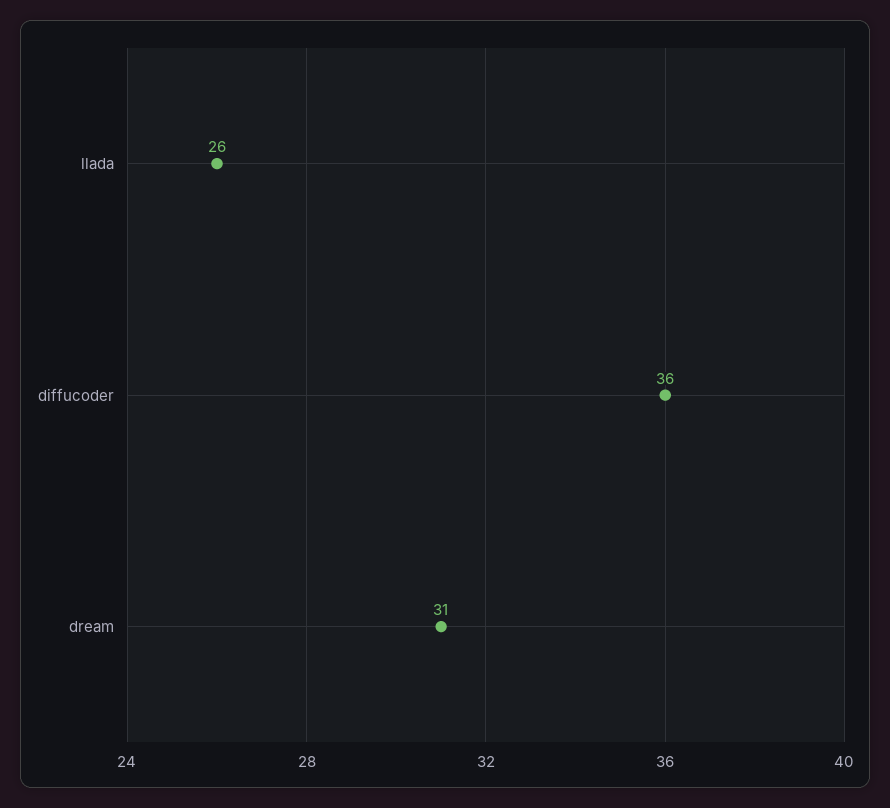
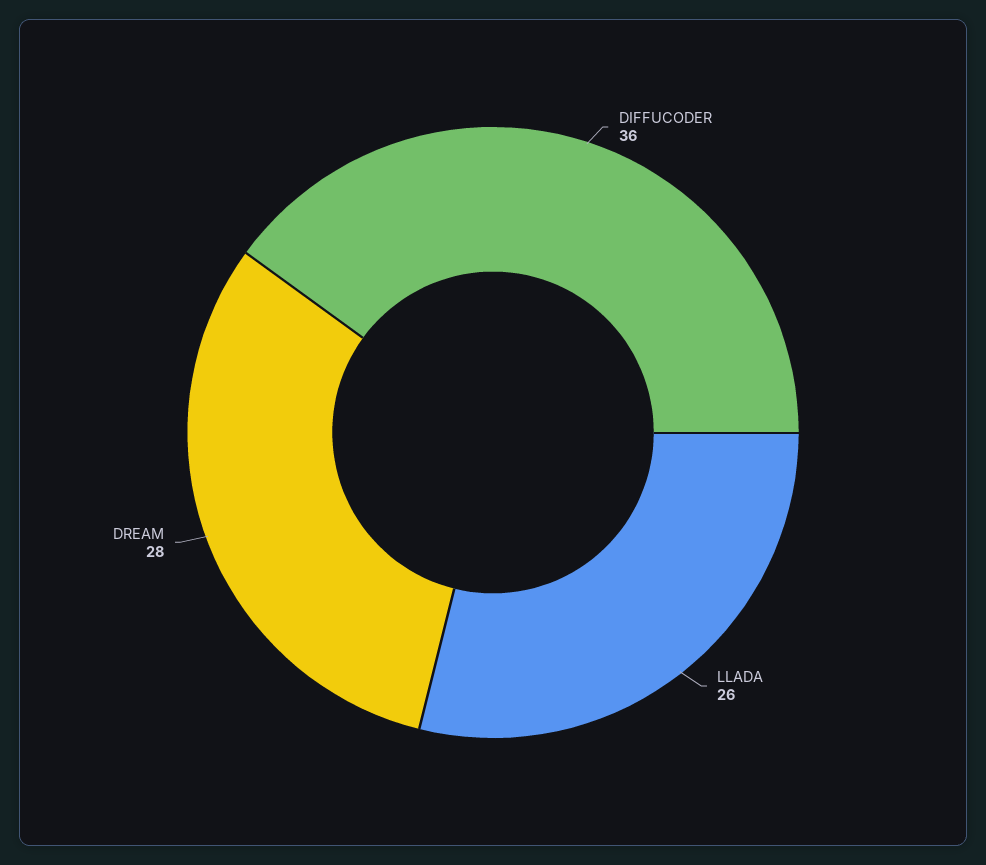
dream: 31 -> 28

